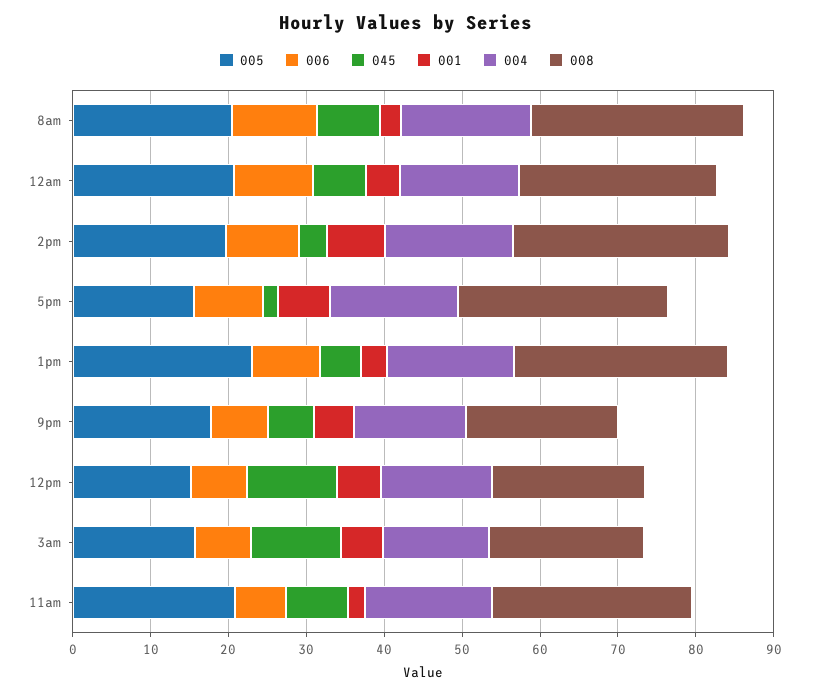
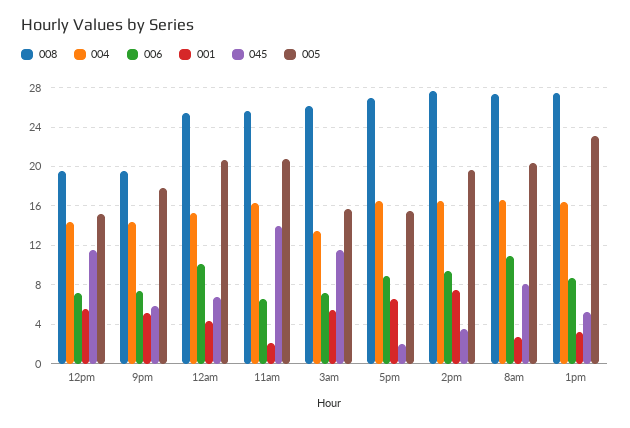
008, 3am: 20 -> 26
045, 11am: 8 -> 14

